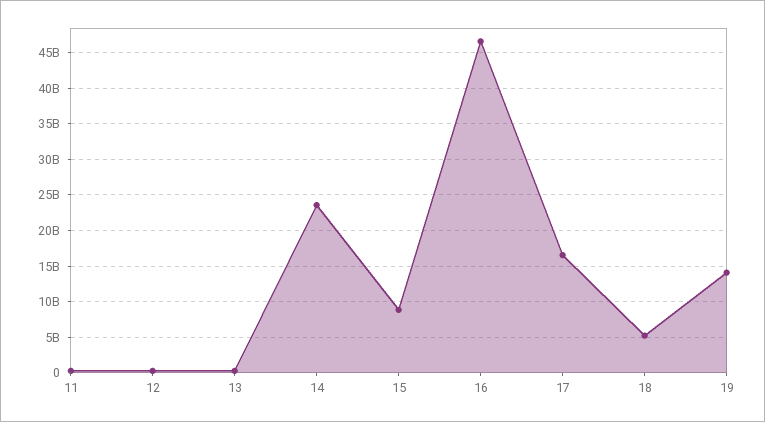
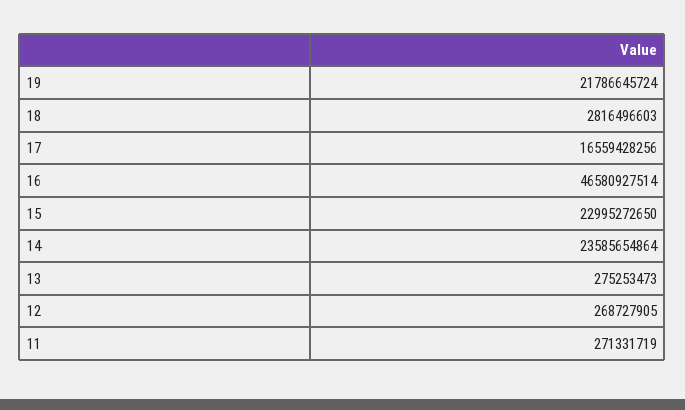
15: 9000000000 -> 22995272650
18: 5000000000 -> 2816496603
19: 14000000000 -> 21786645724

